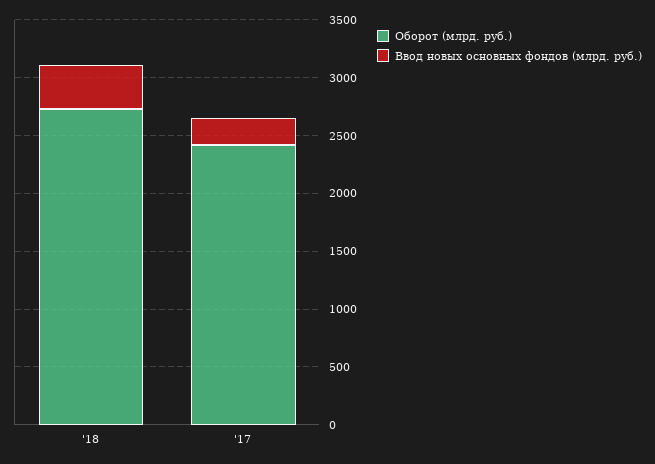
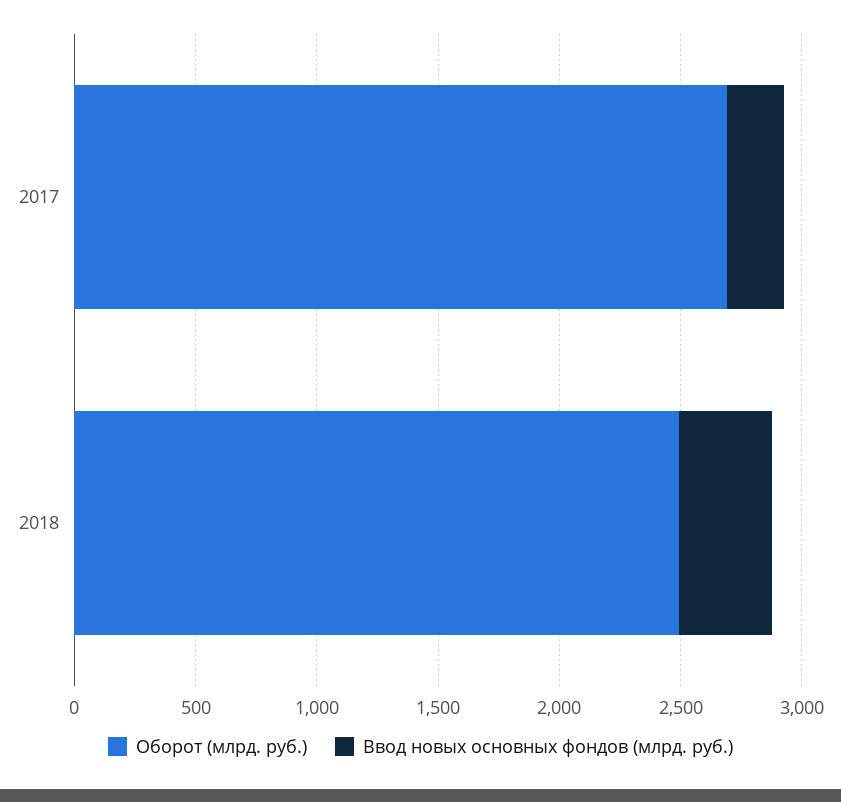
Оборот (млрд. руб.), '18: 2700 -> 2500
Оборот (млрд. руб.), '17: 2400 -> 2700

